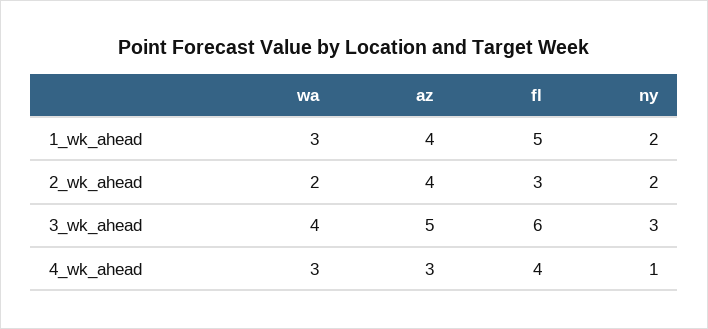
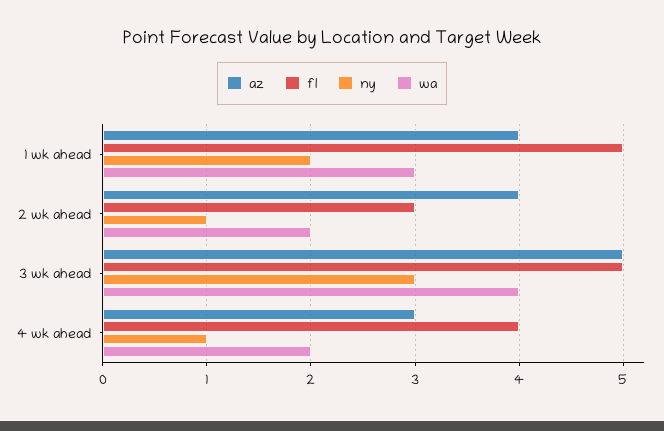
ny, 2_wk_ahead: 2 -> 1
fl, 3_wk_ahead: 6 -> 5
wa, 4_wk_ahead: 3 -> 2

